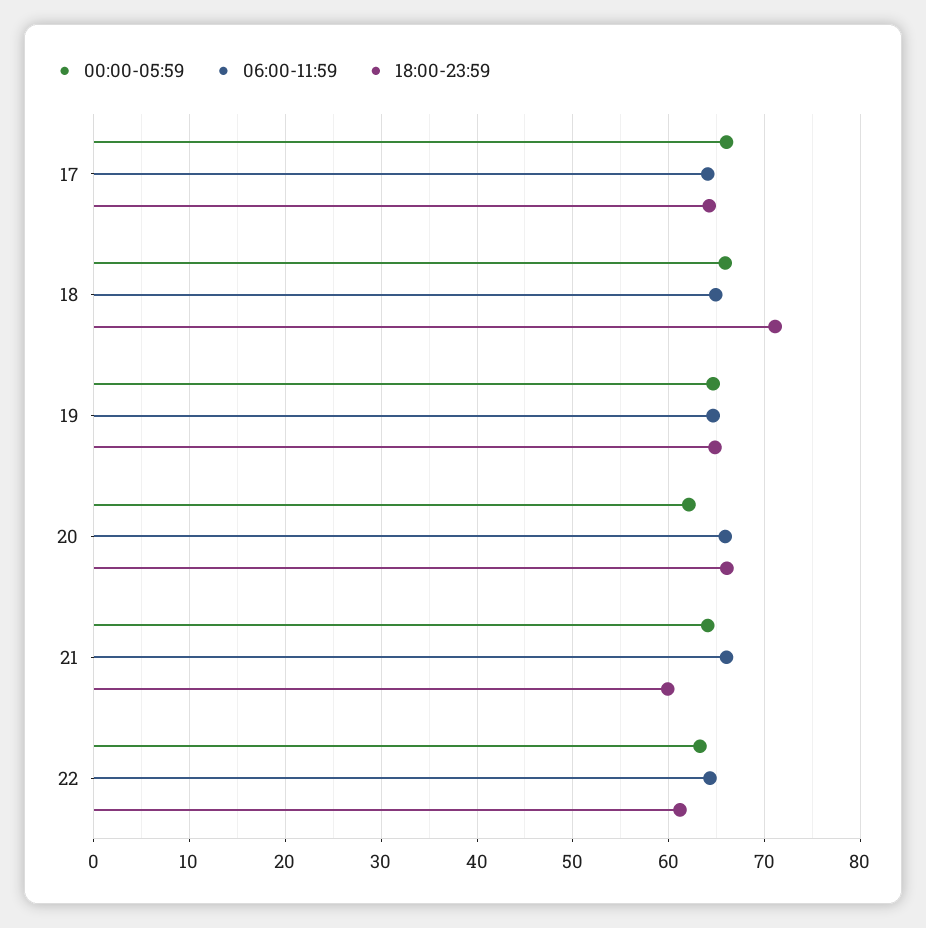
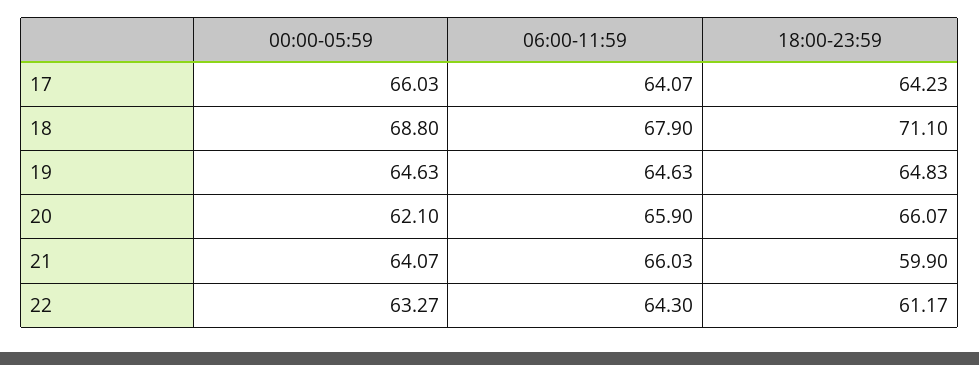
00:00-05:59, 18: 66 -> 68.8
06:00-11:59, 18: 65 -> 67.9

